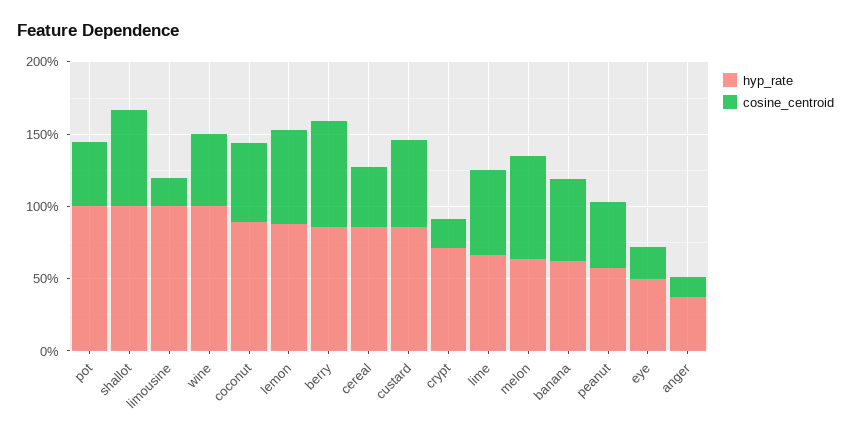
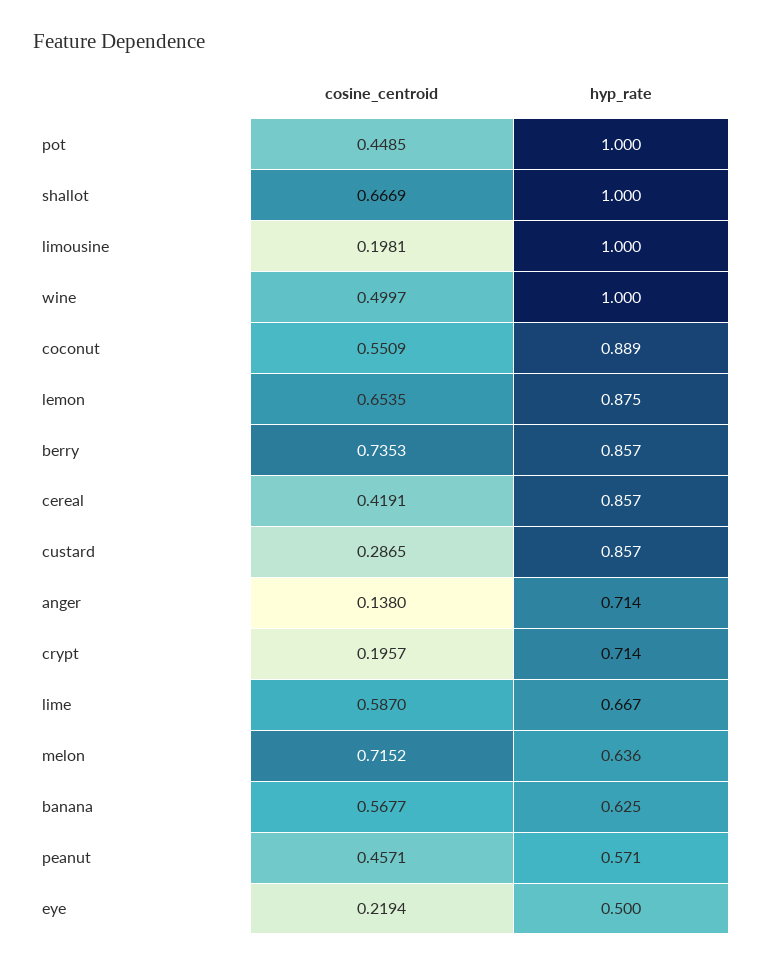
cosine_centroid, custard: 0.6 -> 0.2865
hyp_rate, anger: 0.4 -> 0.714

